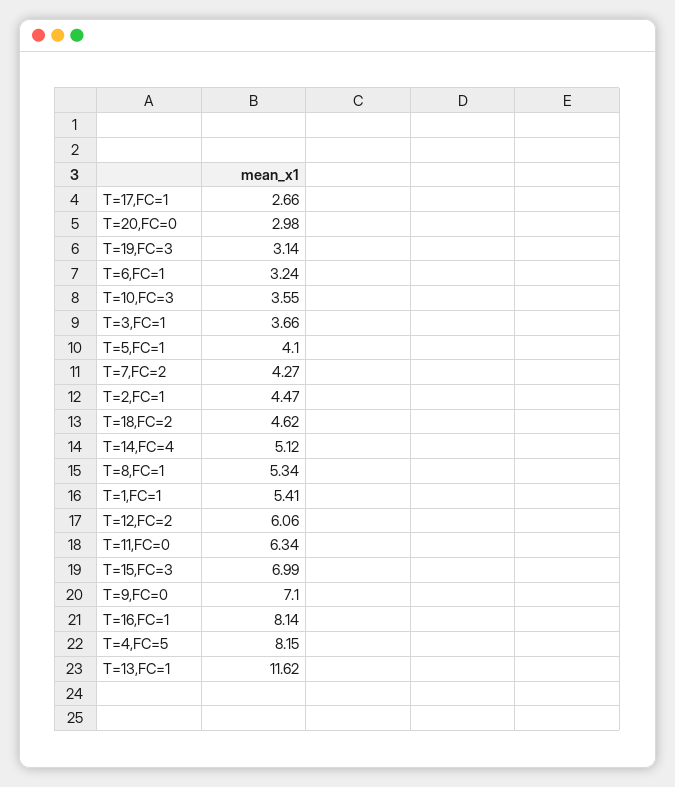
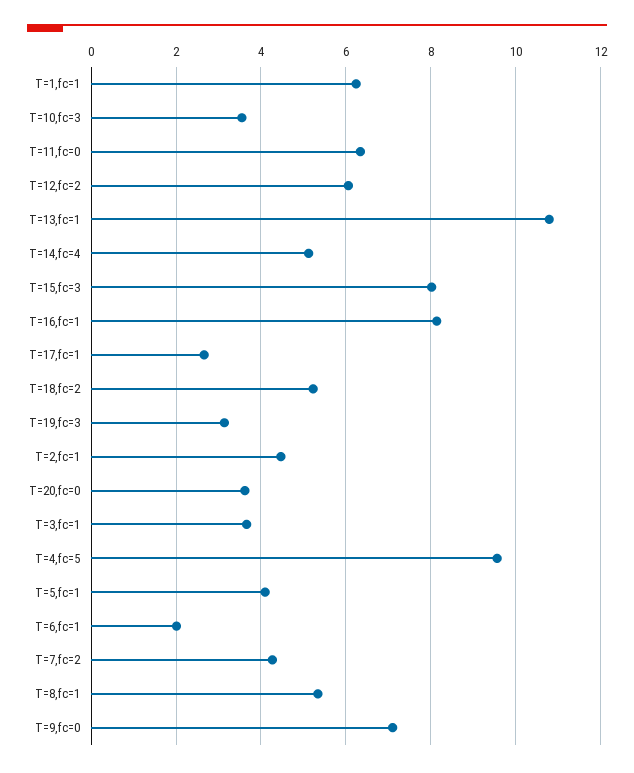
T=20,FC=0: 2.98 -> 3.6
T=6,FC=1: 3.24 -> 2
T=18,FC=2: 4.62 -> 5.2
T=1,FC=1: 5.41 -> 6.2
T=15,FC=3: 6.99 -> 8
T=4,FC=5: 8.15 -> 9.6
T=13,FC=1: 11.62 -> 10.8

